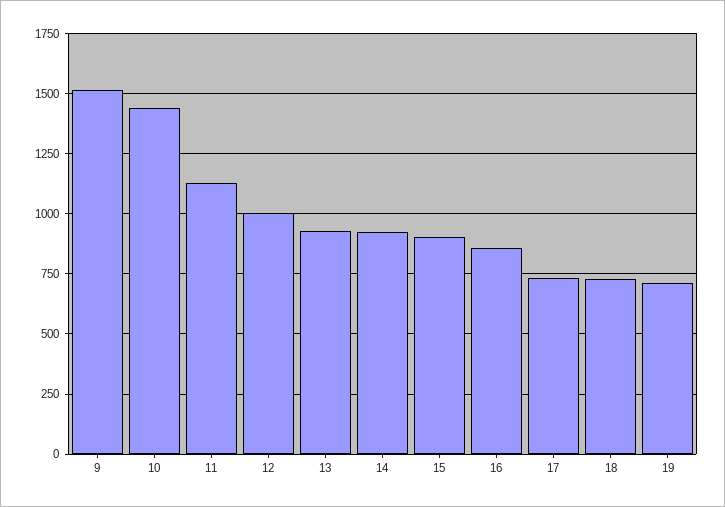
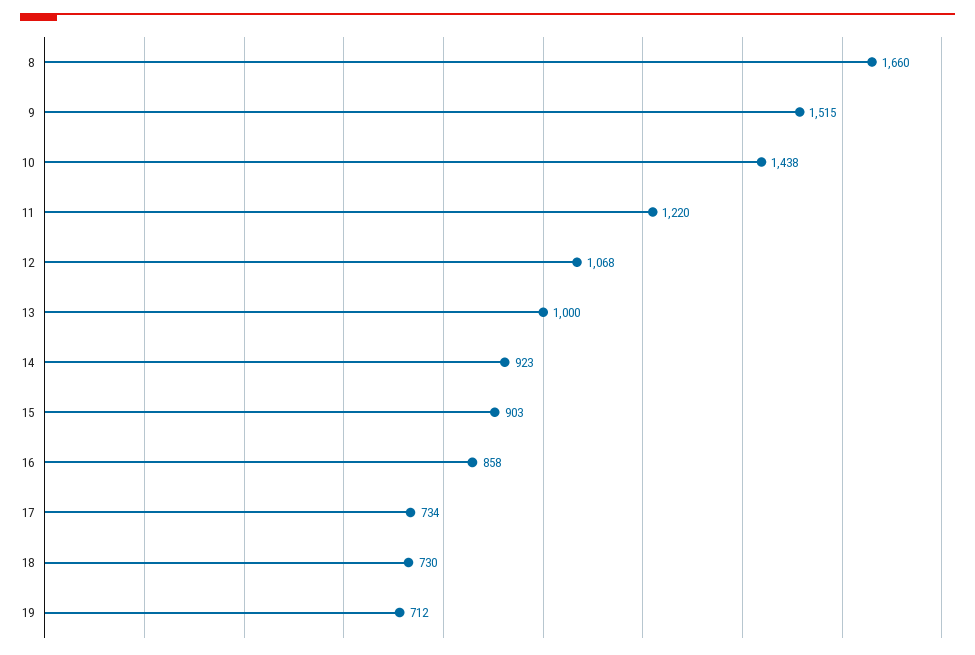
11: 1125 -> 1220
12: 1000 -> 1068
13: 925 -> 1000
8: none -> 1660

